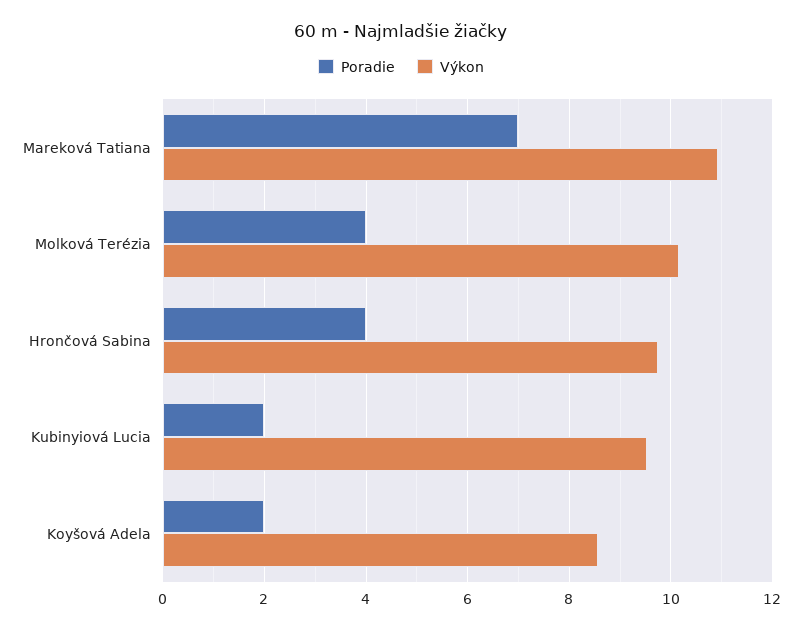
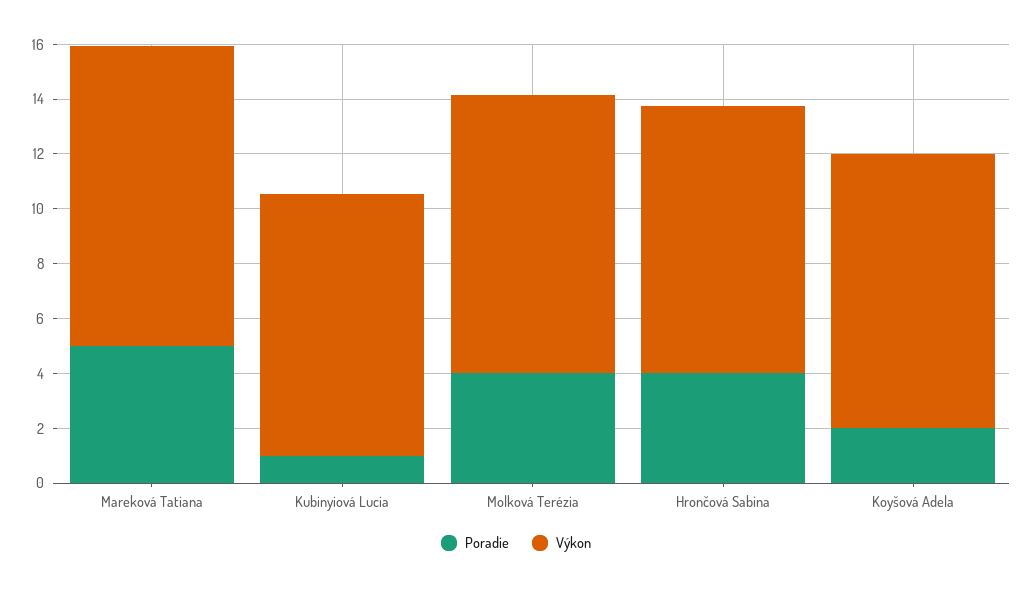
Poradie, Mareková Tatiana: 7 -> 5
Poradie, Kubinyiová Lucia: 2 -> 1
Výkon, Koyšová Adela: 8.6 -> 10

